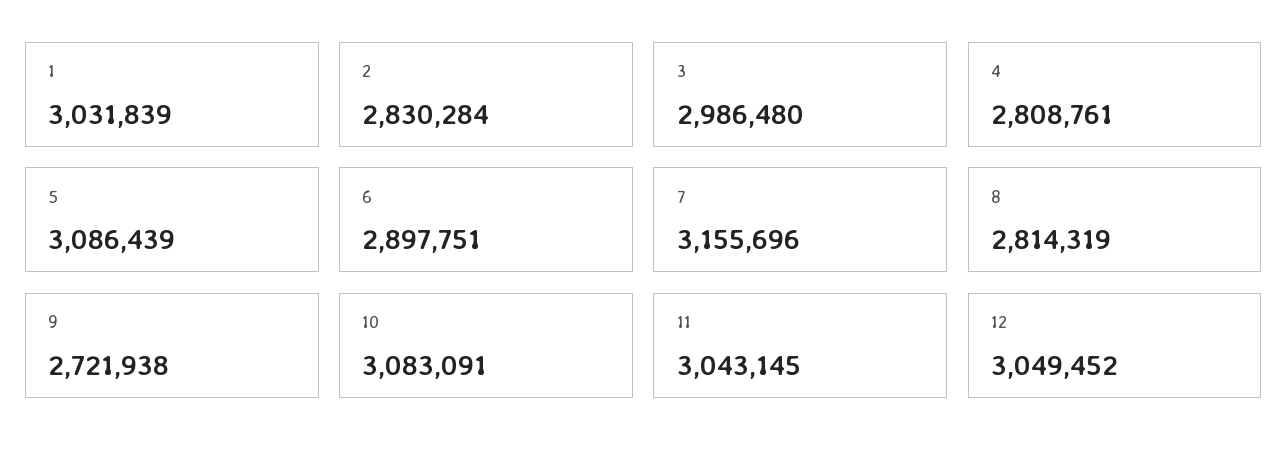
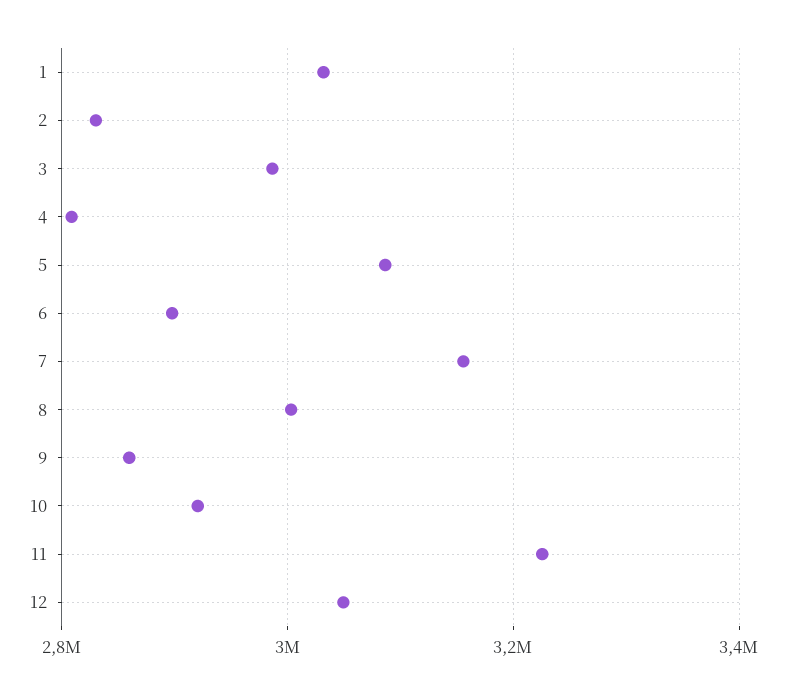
8: 2814319 -> 3000000
9: 2721938 -> 2860000
10: 3083091 -> 2920000
11: 3043145 -> 3220000

